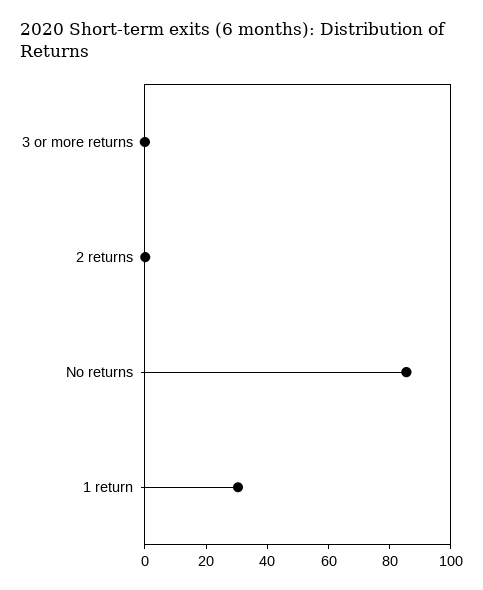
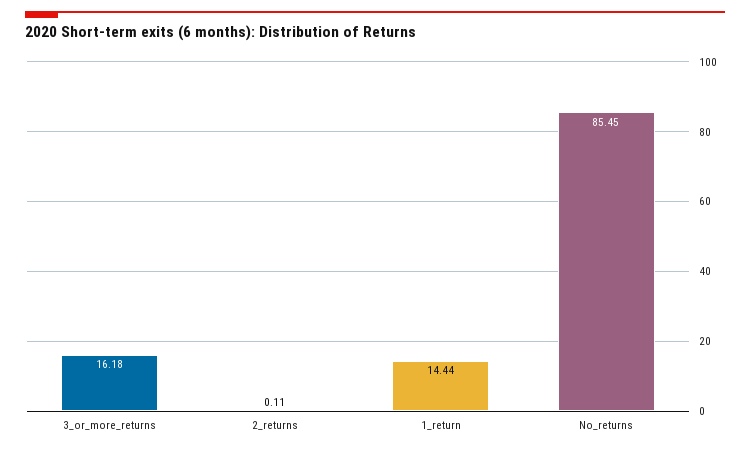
3 or more returns: 0 -> 16.18
1 return: 30 -> 14.44

